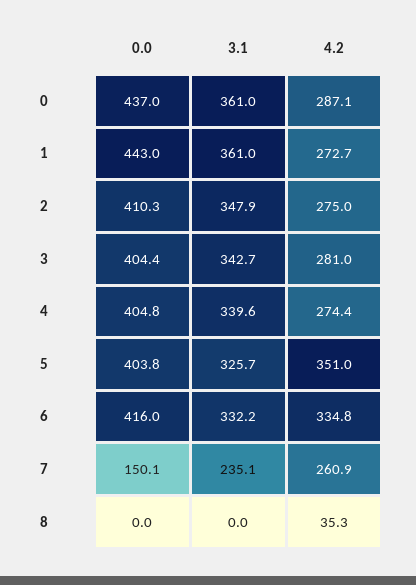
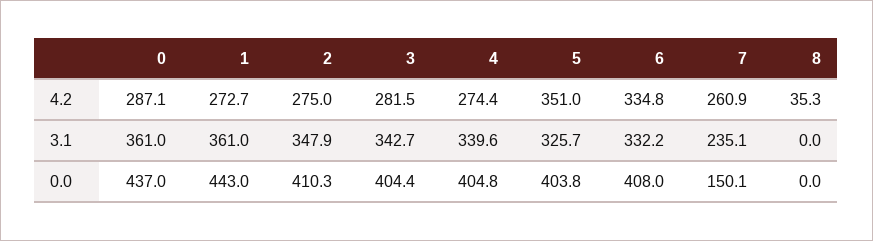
4.2, 3: 281 -> 281.5
0.0, 6: 416 -> 408

